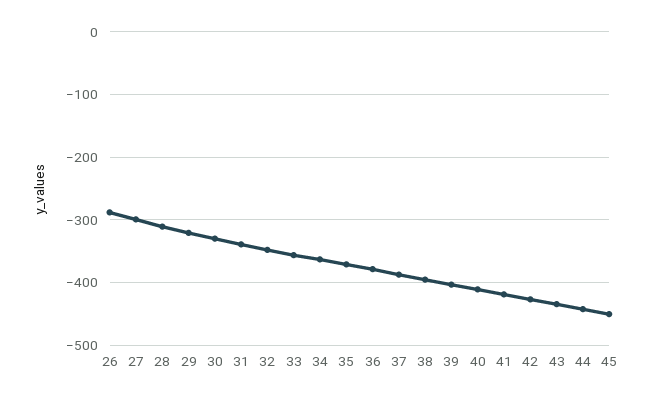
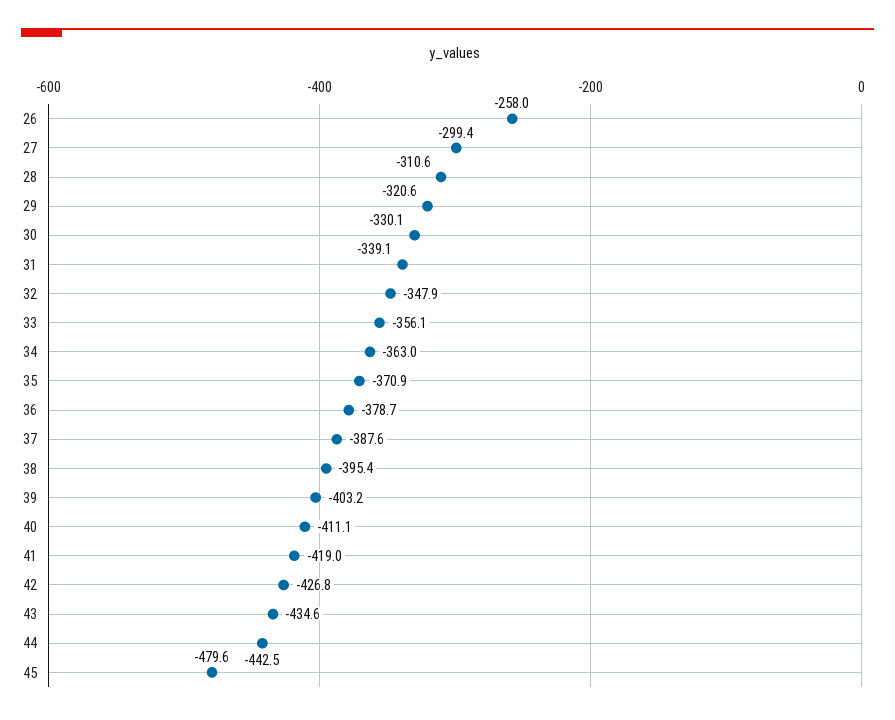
26: -290 -> -258
45: -450 -> -479.6

